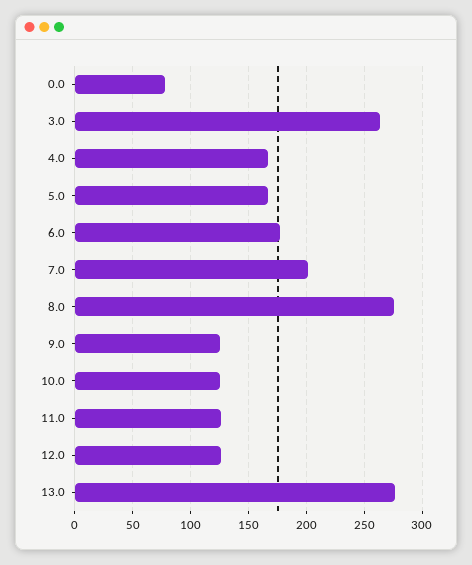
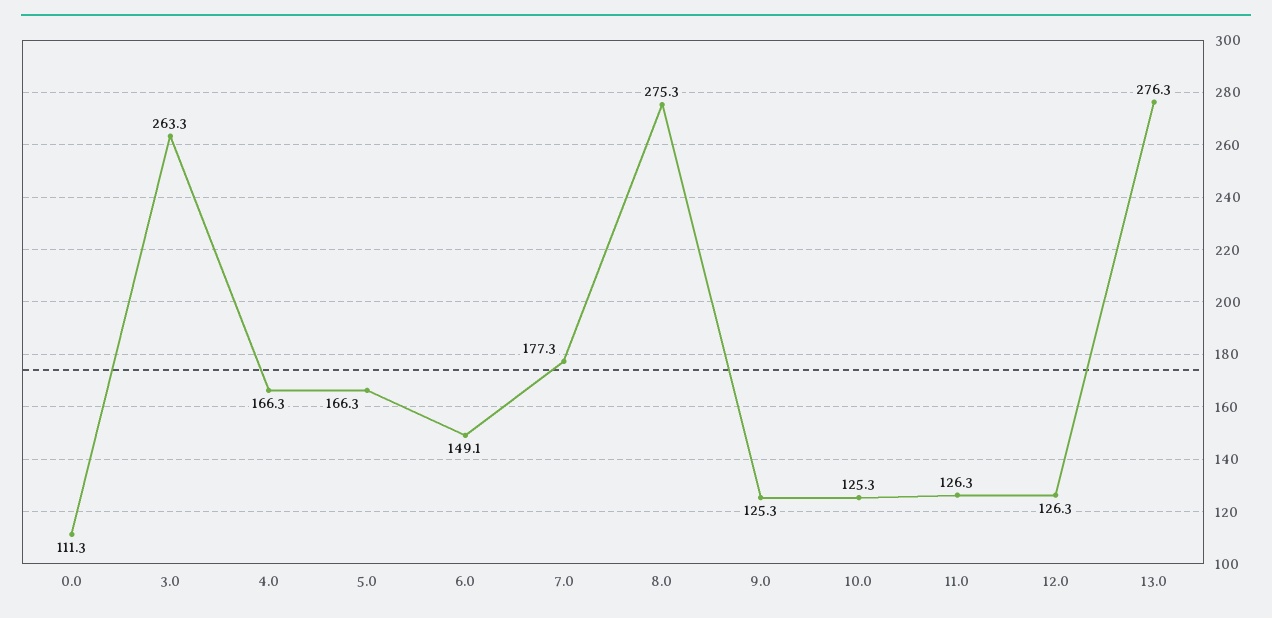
0.0: 80 -> 111.3
6.0: 180 -> 149.1
7.0: 200 -> 177.3

